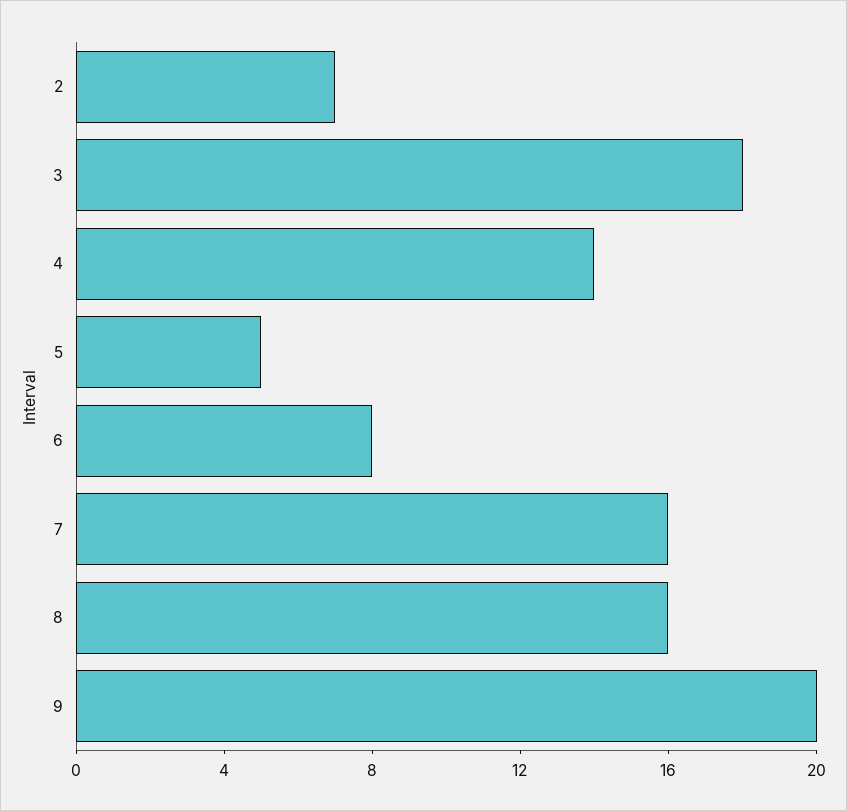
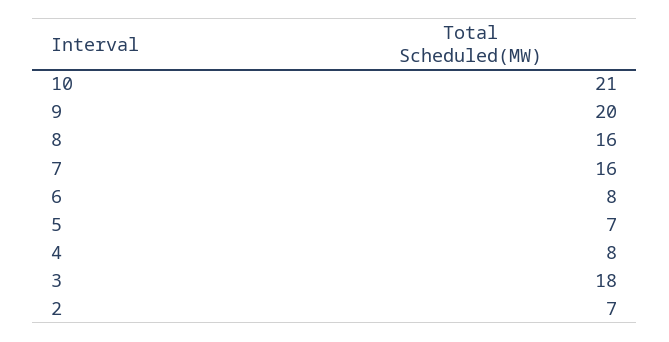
4: 14 -> 8
5: 5 -> 7
10: none -> 21

